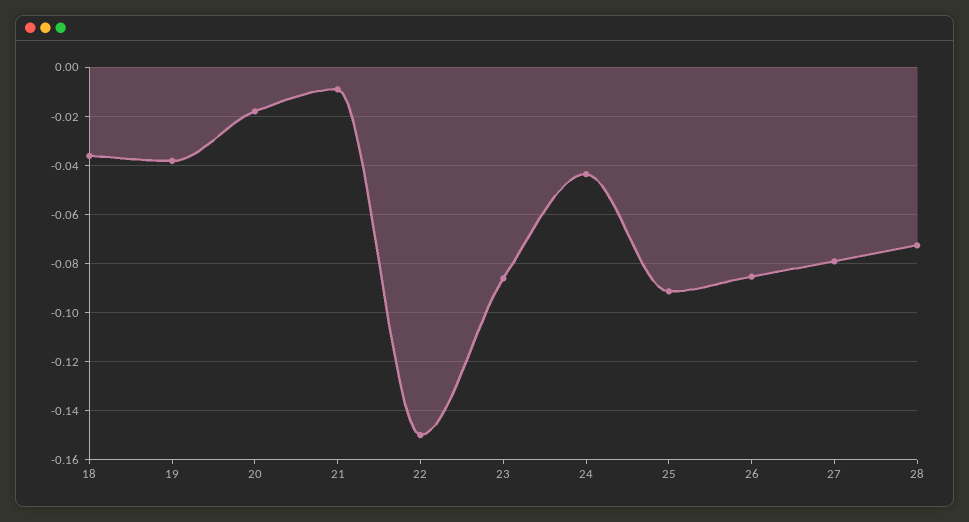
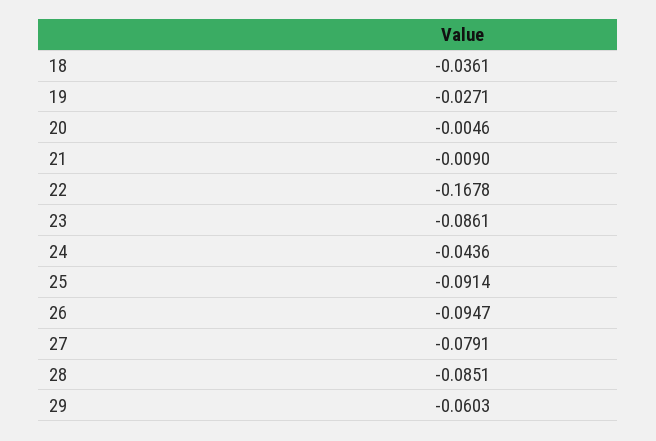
19: -0.0375 -> -0.0271
20: -0.0175 -> -0.0046
22: -0.15 -> -0.1678
26: -0.085 -> -0.0947
28: -0.0725 -> -0.0851
29: none -> -0.0603

